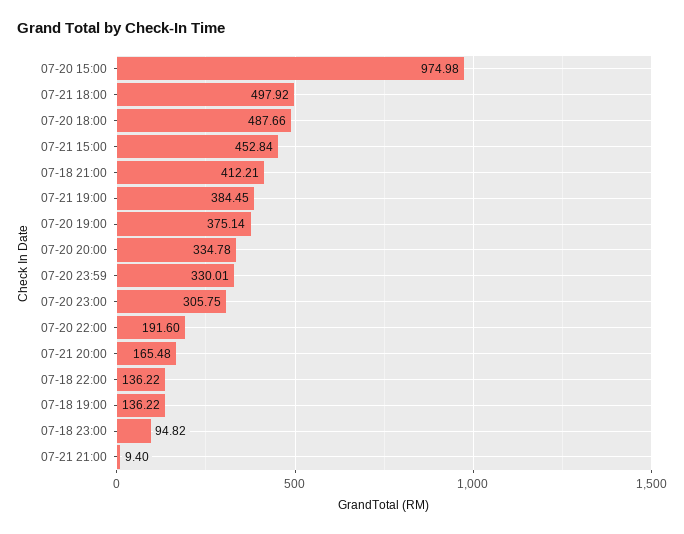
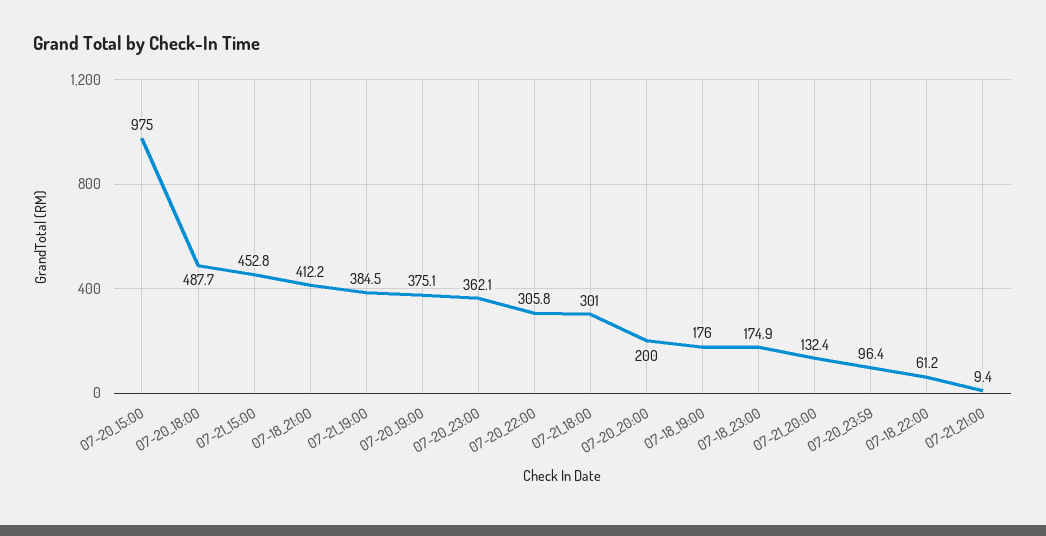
07-21 18:00: 497.92 -> 301
07-20 20:00: 334.78 -> 200
07-20 23:59: 330.01 -> 96.4
07-20 23:00: 305.75 -> 362.1
07-20 22:00: 191.6 -> 305.8
07-21 20:00: 165.48 -> 132.4
07-18 22:00: 136.22 -> 61.2
07-18 19:00: 136.22 -> 176
07-18 23:00: 94.82 -> 174.9

